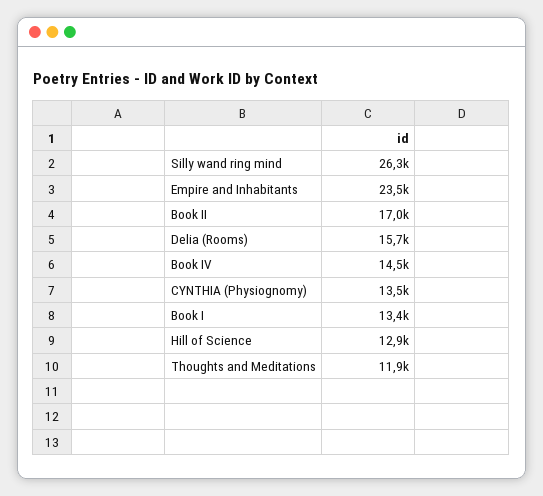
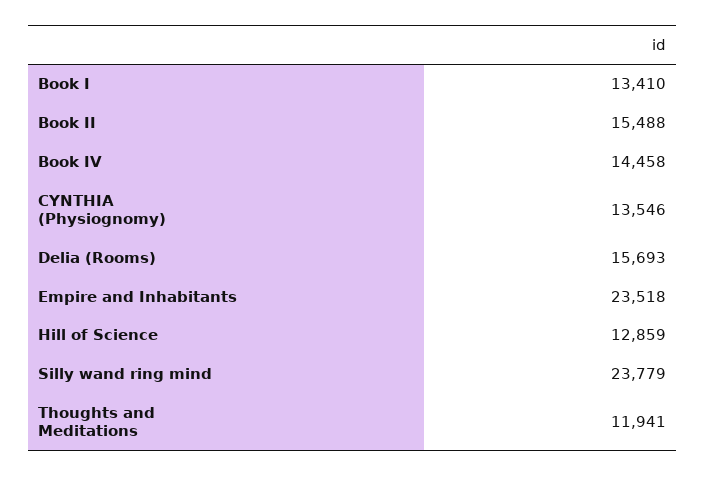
Silly wand ring mind: 26300 -> 23779
Book II: 17000 -> 15488

